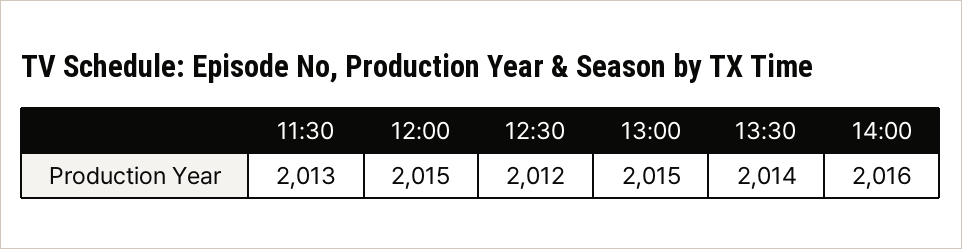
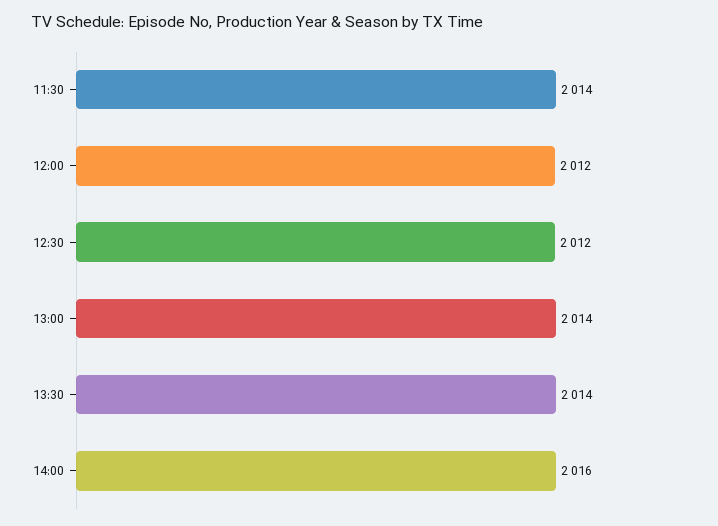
11:30: 2013 -> 2014
12:00: 2015 -> 2012
13:00: 2015 -> 2014

